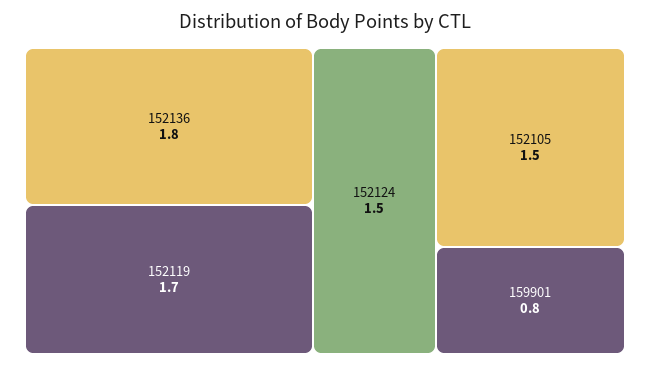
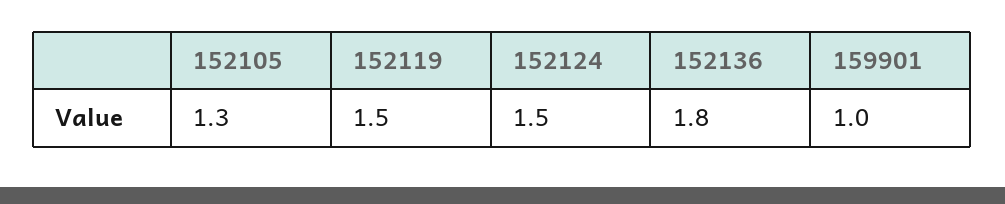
152119: 1.7 -> 1.5
152105: 1.5 -> 1.3
159901: 0.8 -> 1

